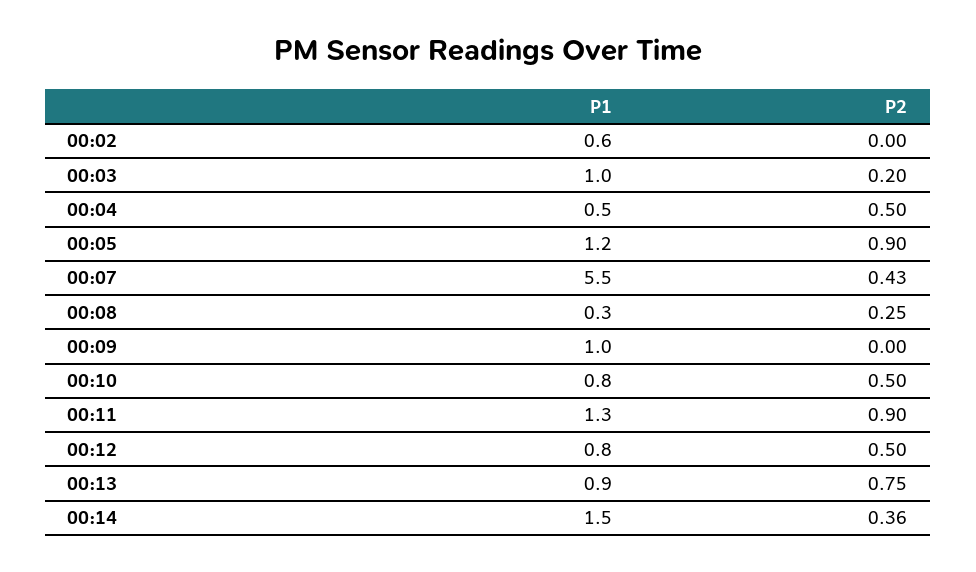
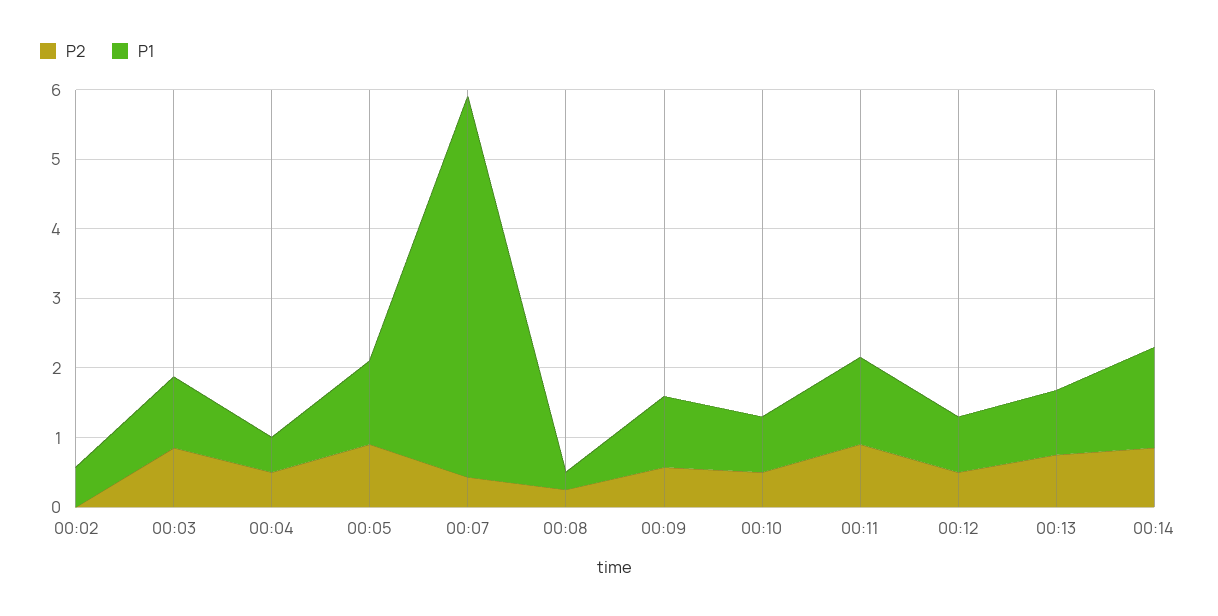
P2, 00:03: 0.2 -> 0.8
P2, 00:09: 0 -> 0.6
P2, 00:14: 0.36 -> 0.8

